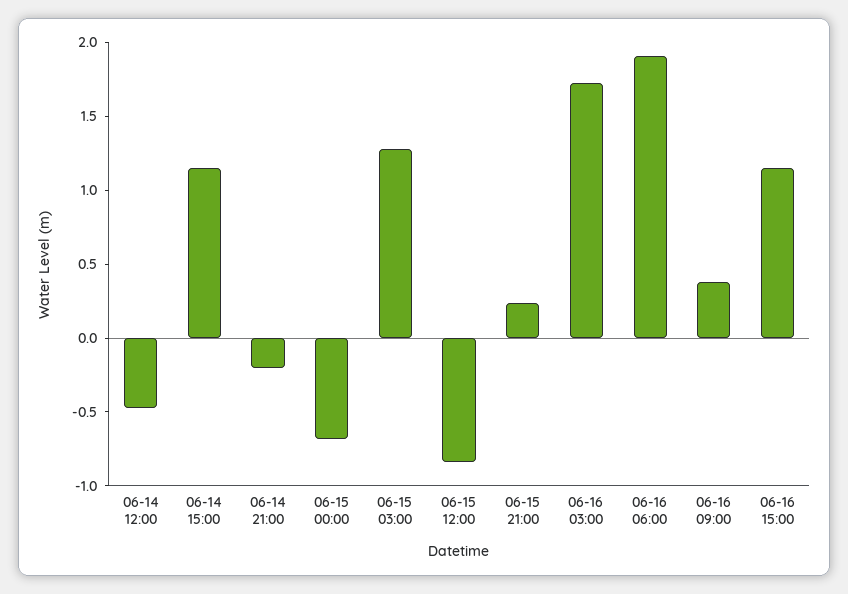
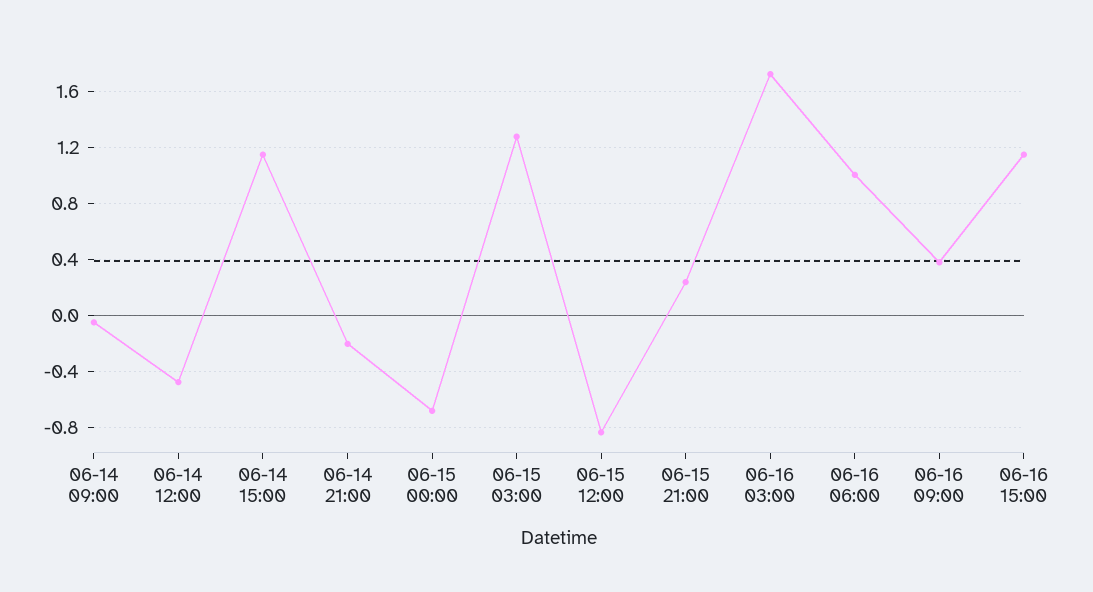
06-16 06:00: 1.9 -> 1
06-14 09:00: none -> -0.05

